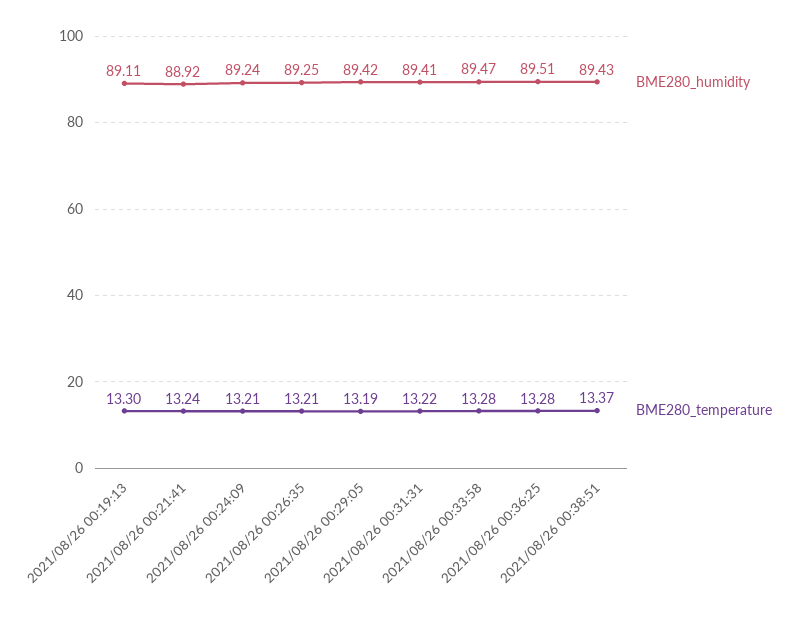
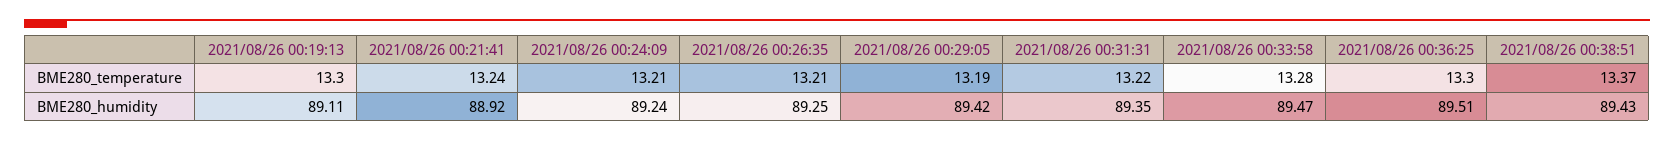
BME280_humidity, 2021/08/26 00:31:31: 89.41 -> 89.35
BME280_temperature, 2021/08/26 00:36:25: 13.28 -> 13.3

